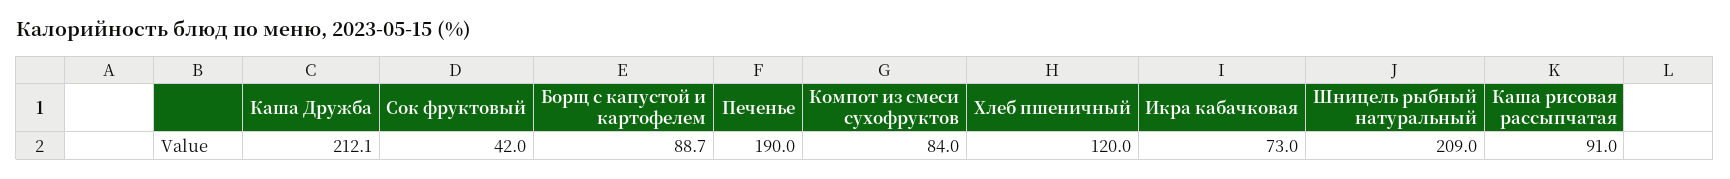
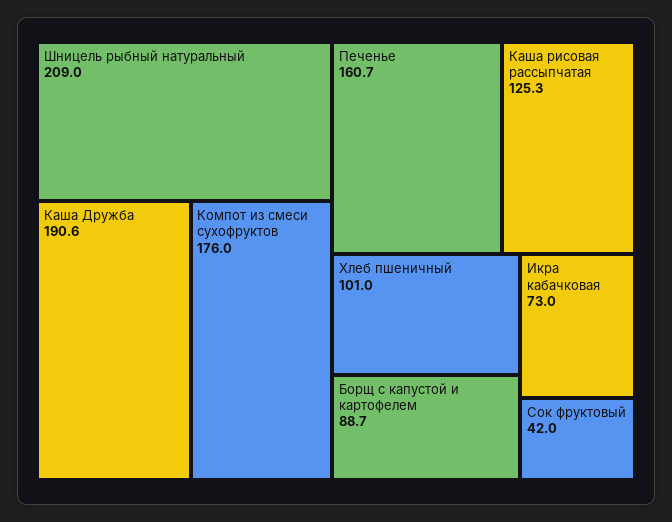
Каша Дружба: 212.1 -> 190.6
Печенье: 190 -> 160.7
Компот из смеси сухофруктов: 84 -> 176
Хлеб пшеничный: 120 -> 101
Каша рисовая рассыпчатая: 91 -> 125.3

